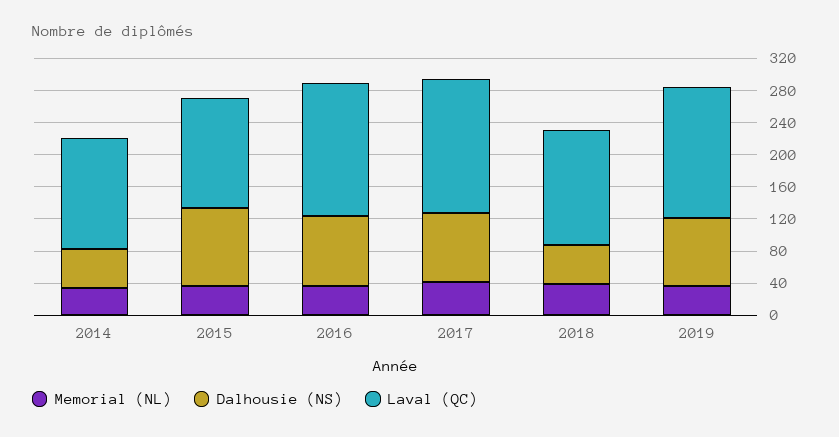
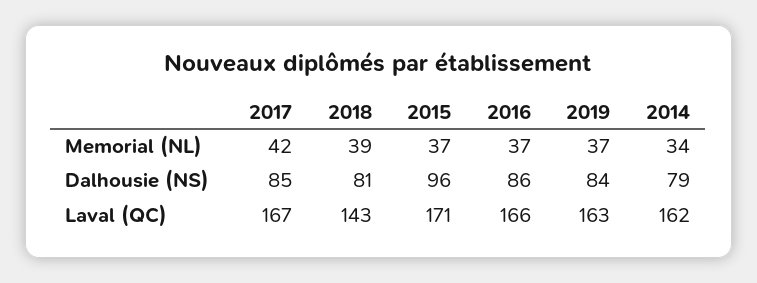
Dalhousie (NS), 2014: 50 -> 79
Laval (QC), 2014: 140 -> 162
Laval (QC), 2015: 140 -> 171
Dalhousie (NS), 2018: 50 -> 81

